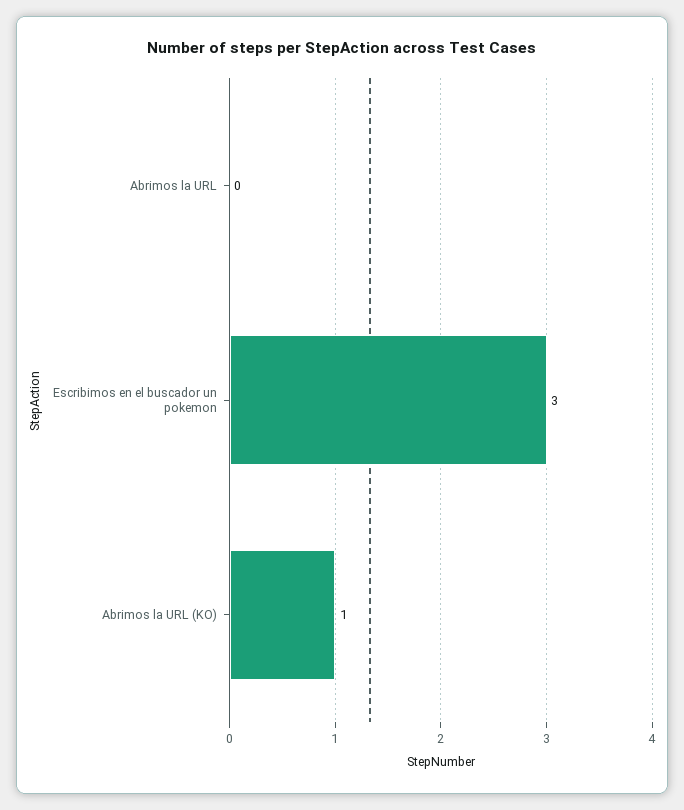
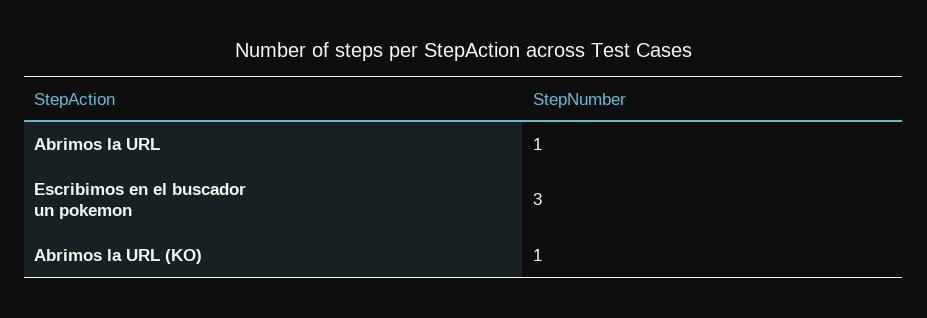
Abrimos la URL: 0 -> 1

